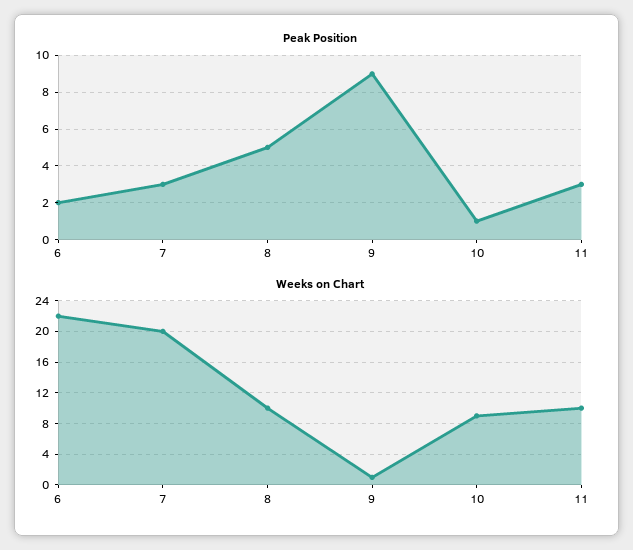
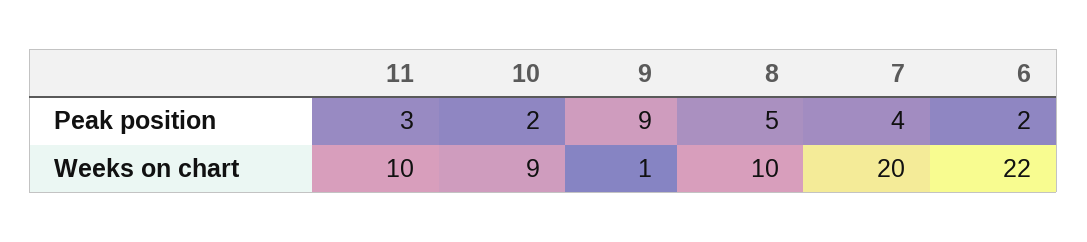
Peak Position, 7: 3 -> 4
Peak Position, 10: 1 -> 2

